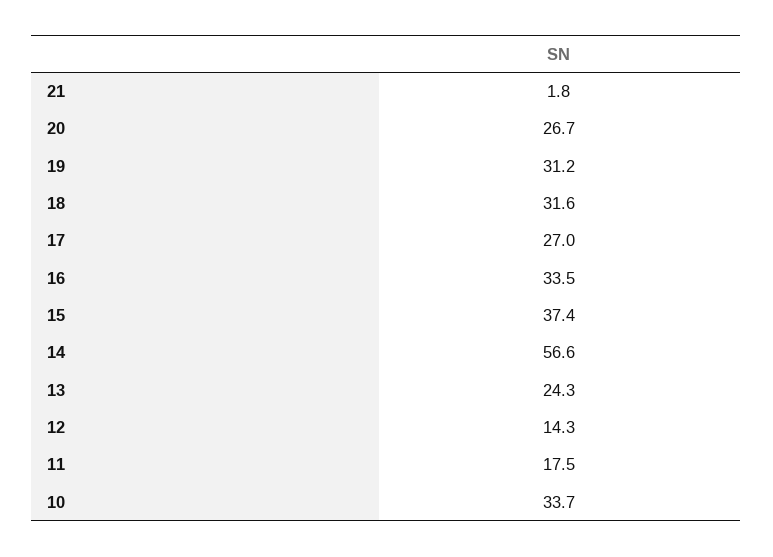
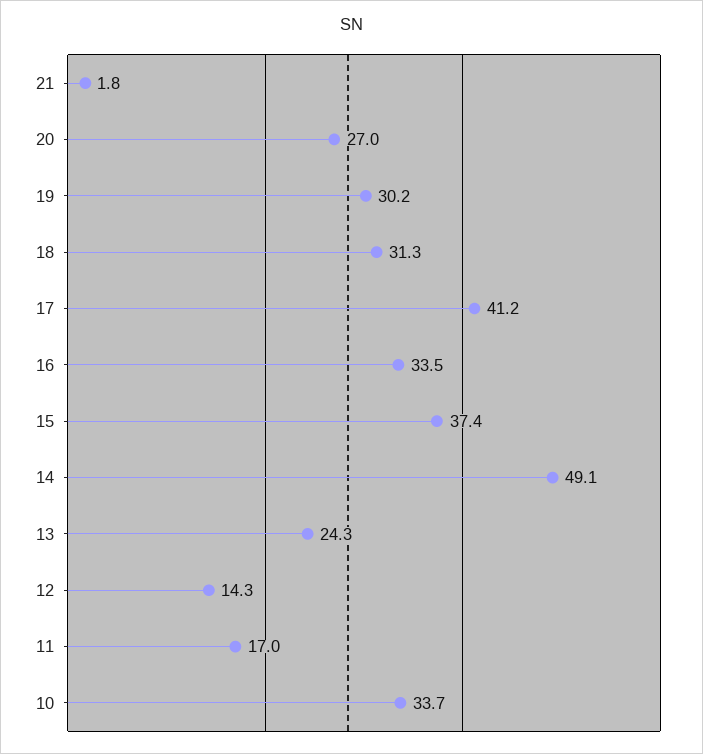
20: 26.7 -> 27
19: 31.2 -> 30.2
18: 31.6 -> 31.3
17: 27 -> 41.2
14: 56.6 -> 49.1
11: 17.5 -> 17

